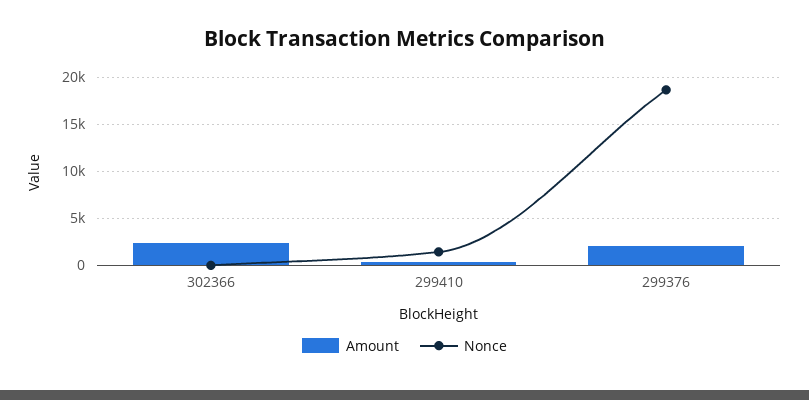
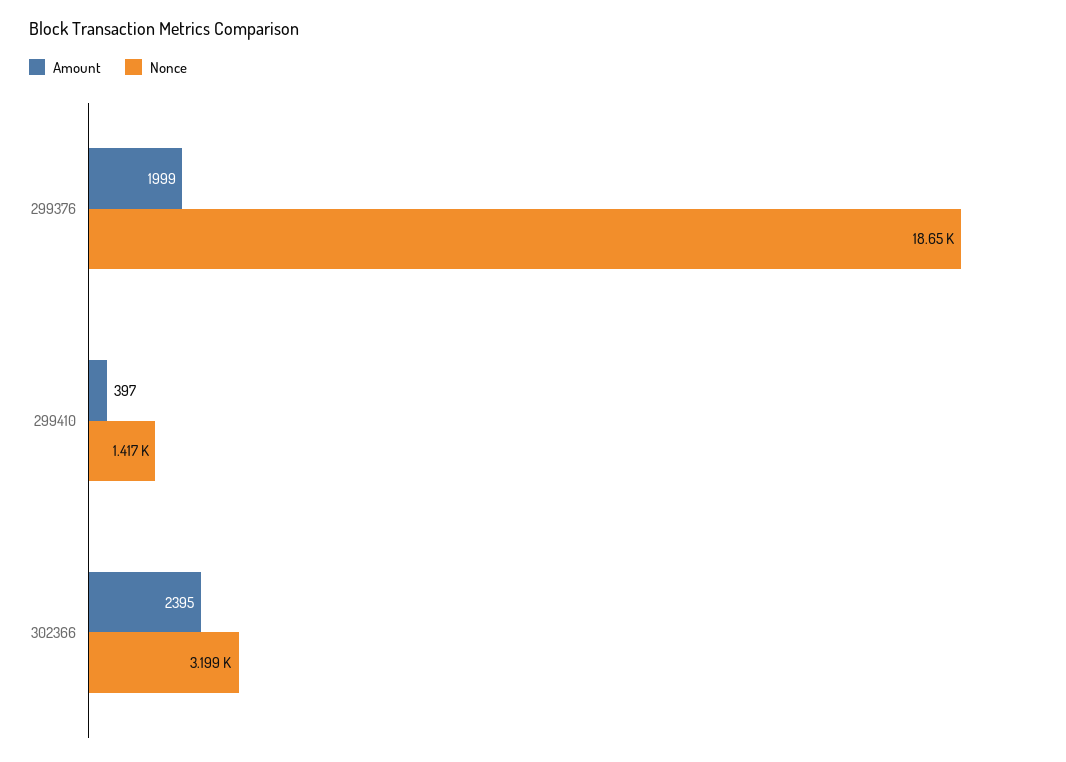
Nonce, 302366: 0 -> 3199

